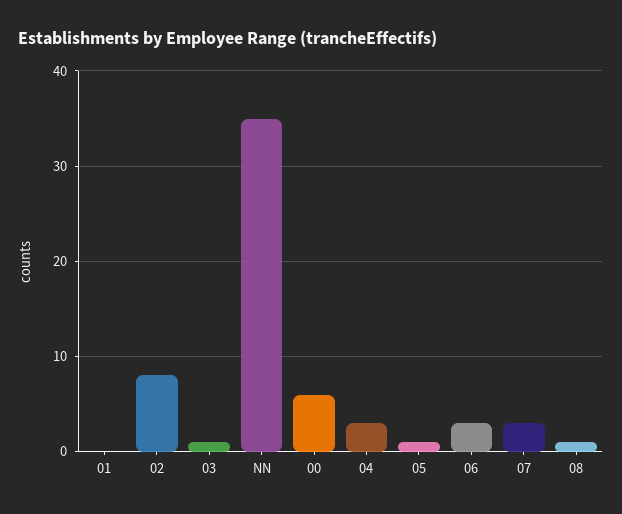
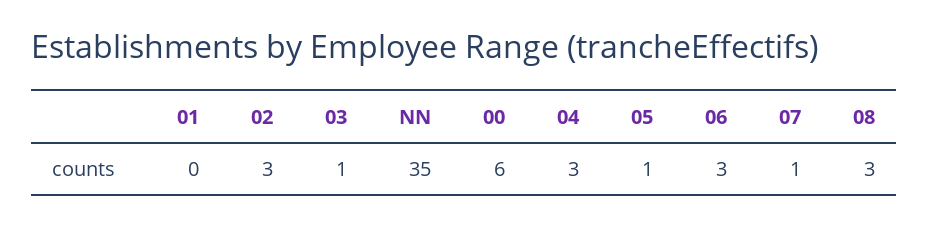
02: 8 -> 3
07: 3 -> 1
08: 1 -> 3

